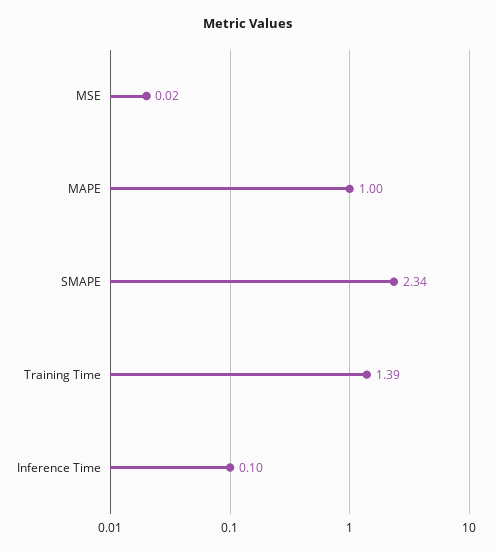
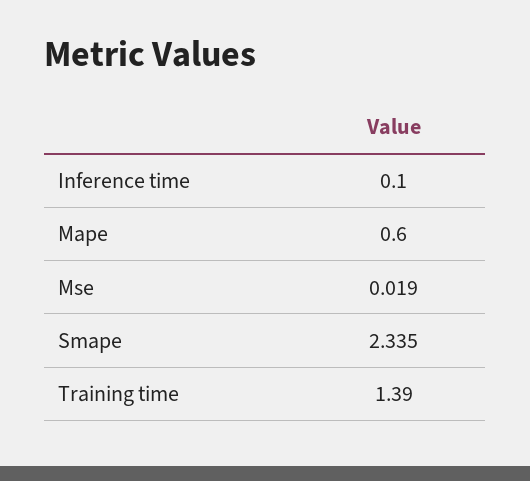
MAPE: 1 -> 0.6

